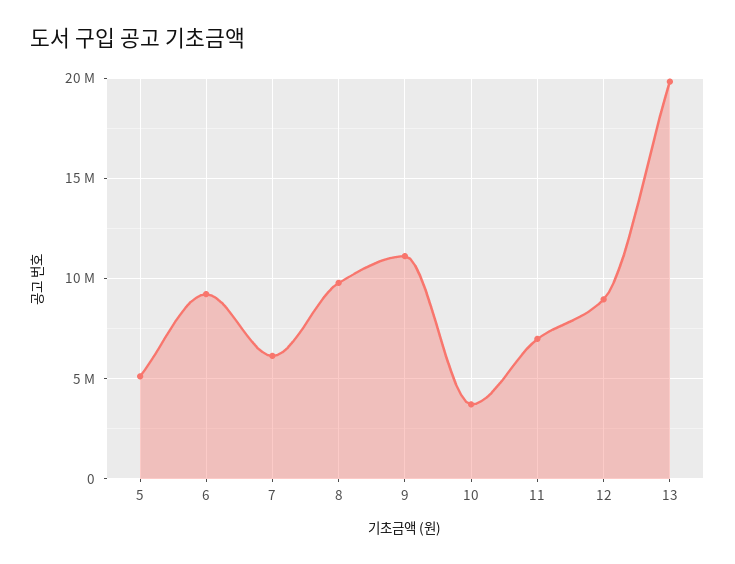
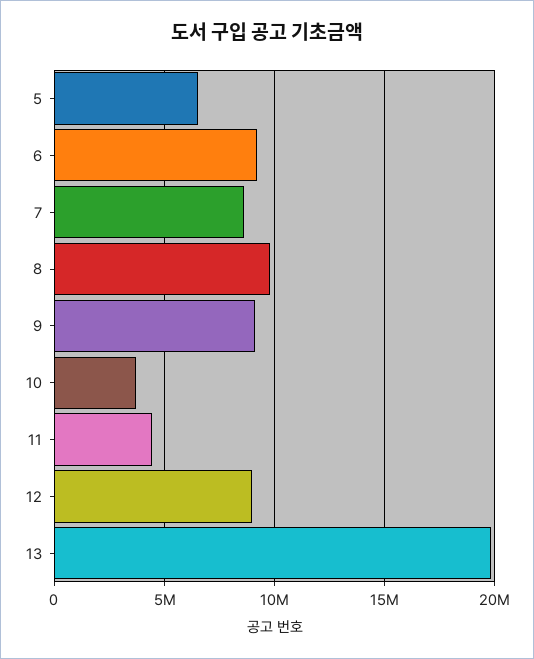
5: 5000000 -> 6500000
7: 6000000 -> 8500000
9: 11000000 -> 9000000
11: 7000000 -> 4500000

